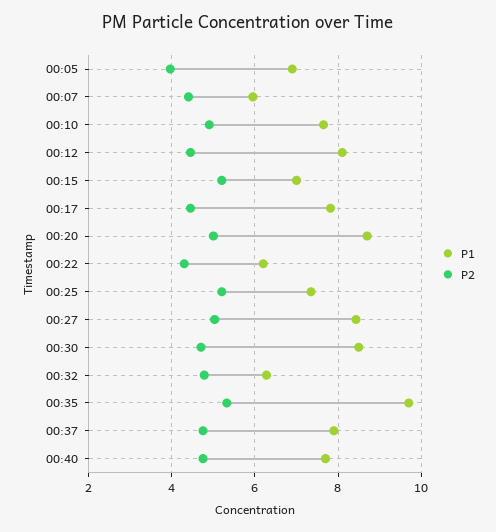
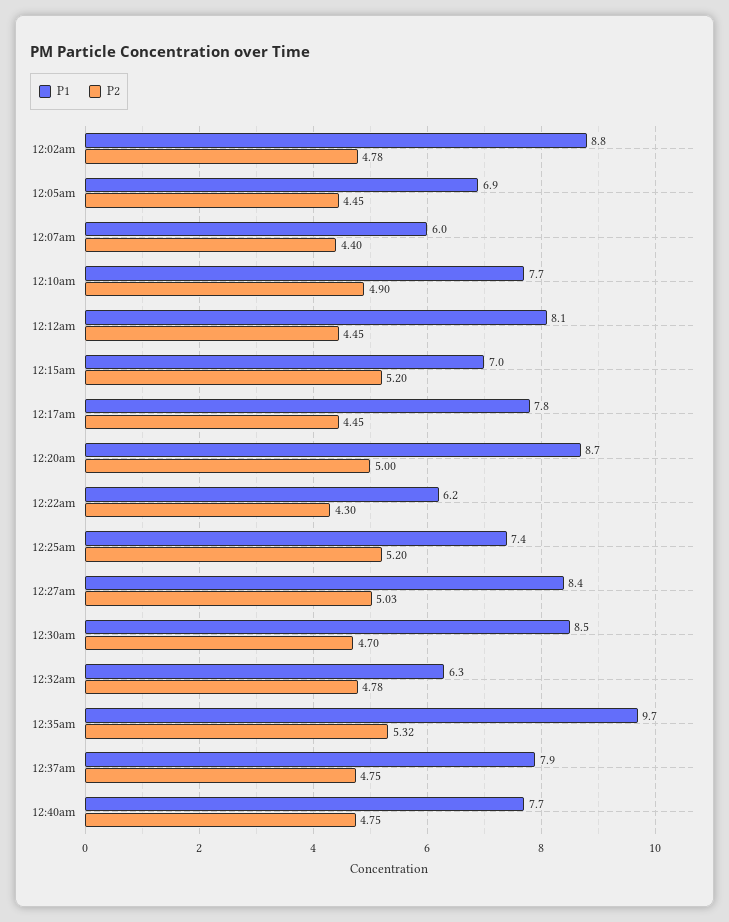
P2, 00:05: 4 -> 4.45
P1, 12:02am: none -> 8.8
P2, 12:02am: none -> 4.78

